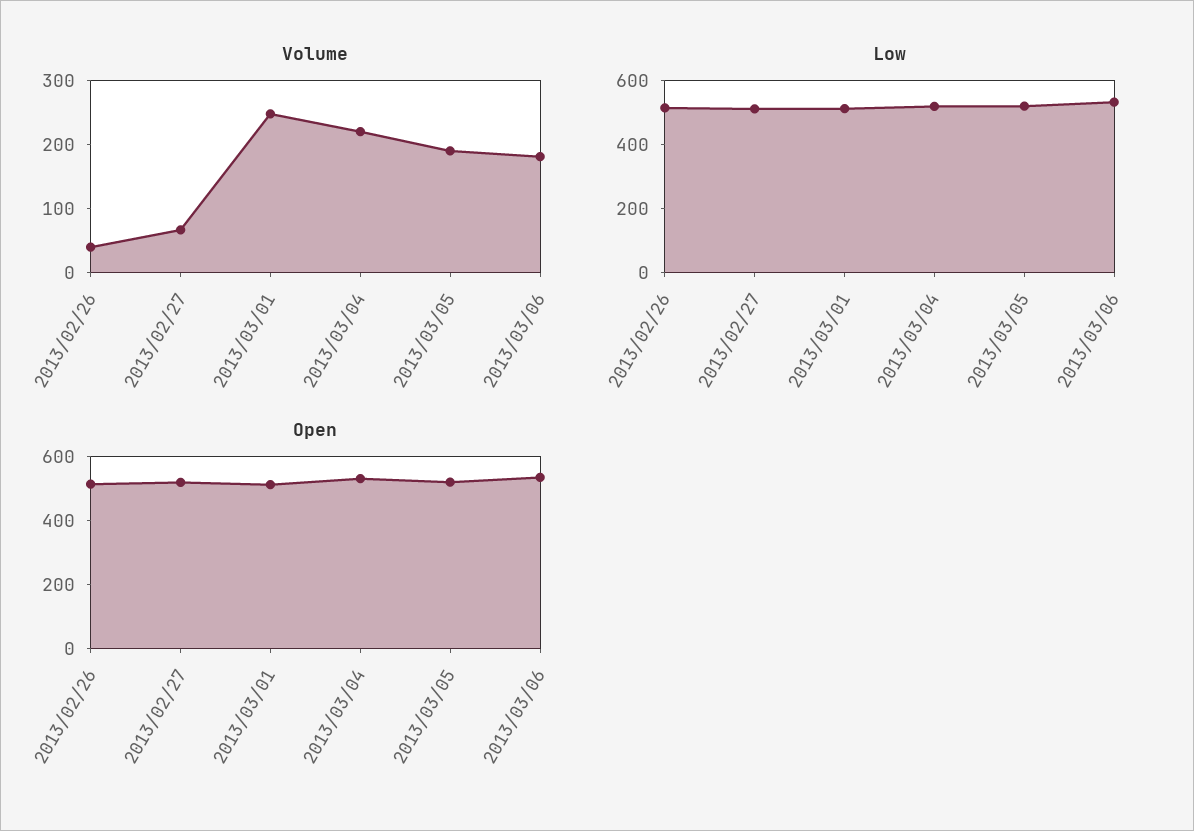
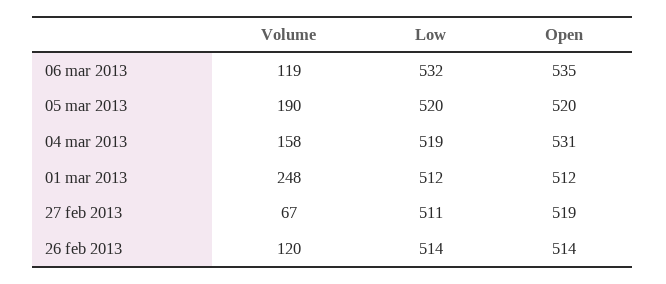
Volume, 2013/02/26: 40 -> 120
Volume, 2013/03/04: 220 -> 158
Volume, 2013/03/06: 180 -> 119

